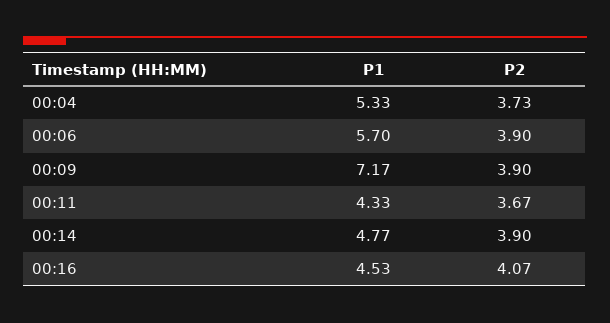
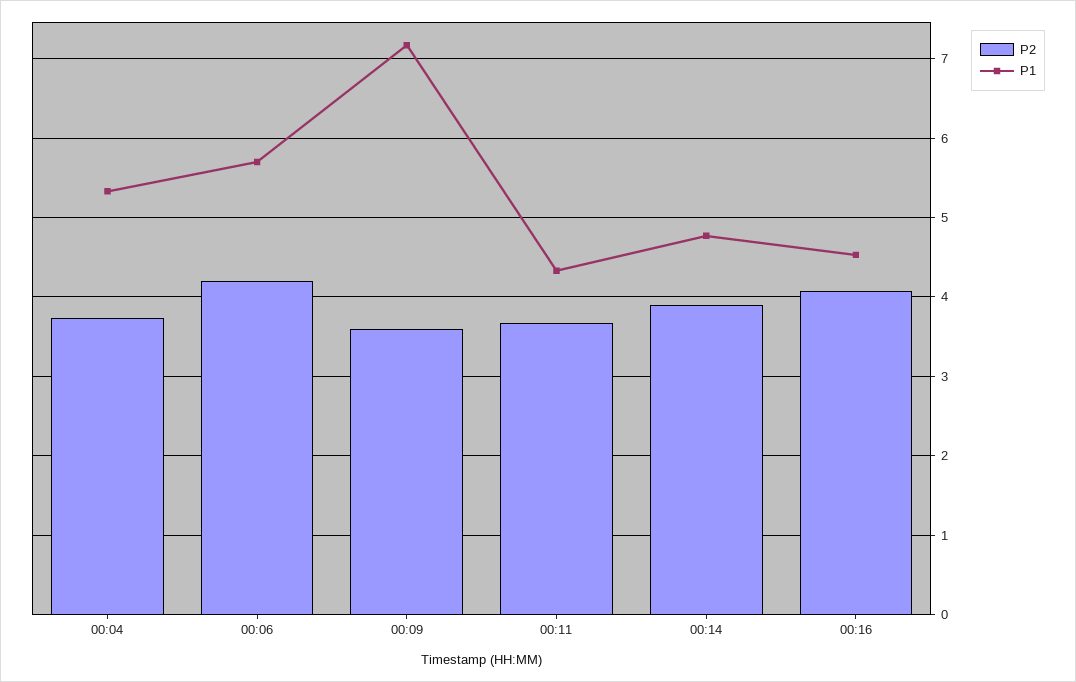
P2, 00:06: 3.9 -> 4.2
P2, 00:09: 3.9 -> 3.6

